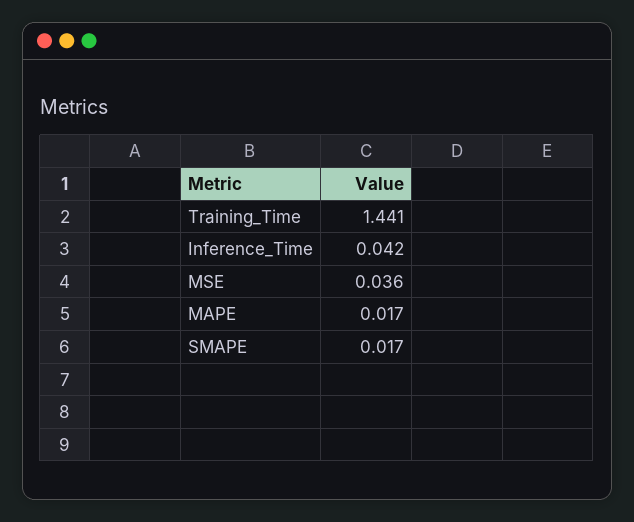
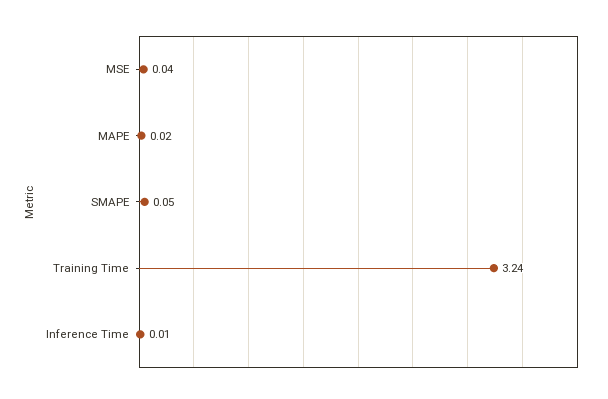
Training_Time: 1.441 -> 3.24
Inference_Time: 0.042 -> 0.01
SMAPE: 0.017 -> 0.05

